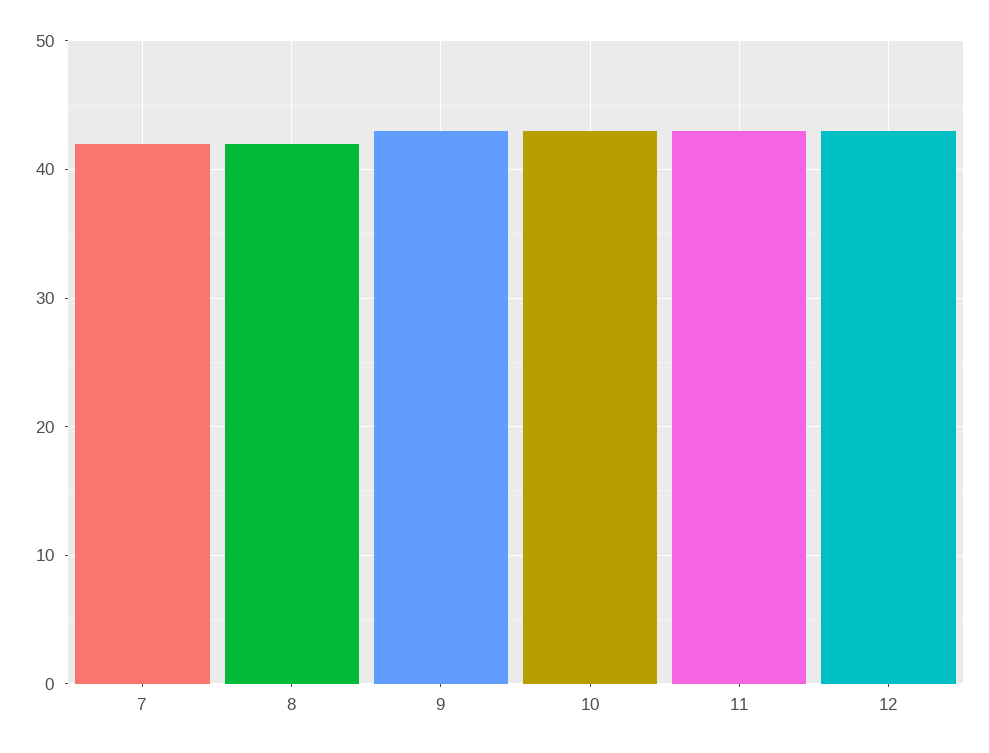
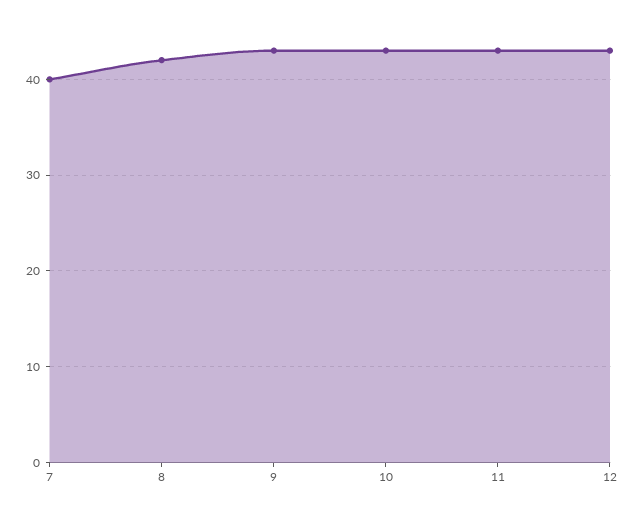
7: 42 -> 40

